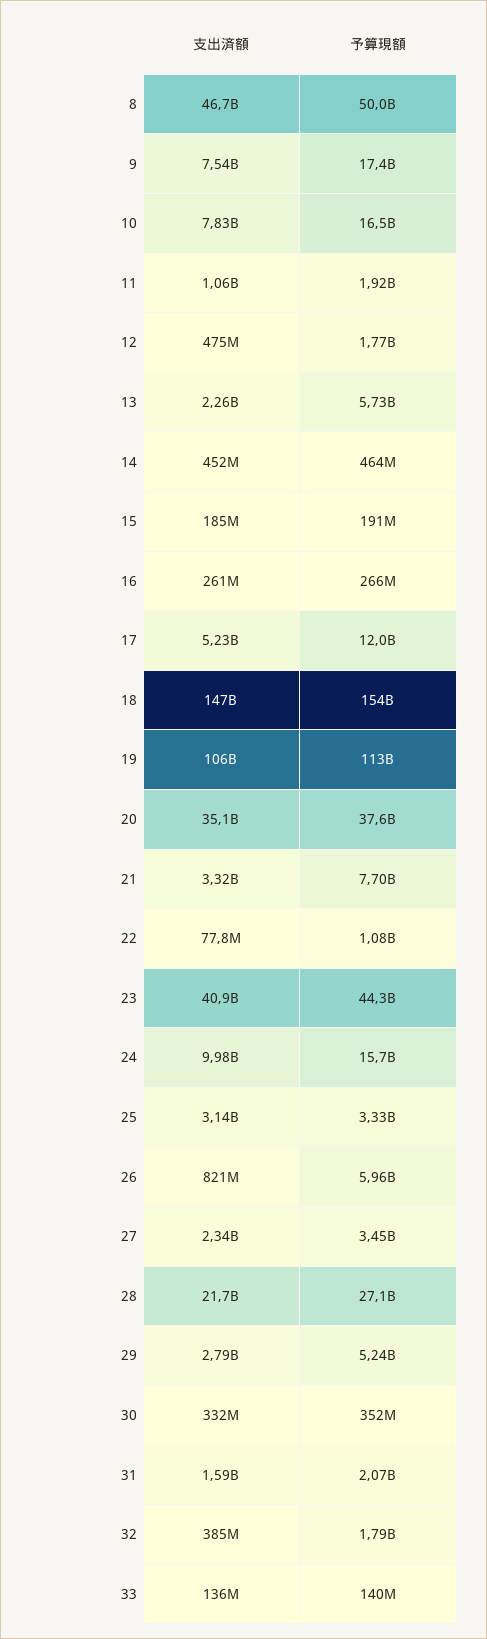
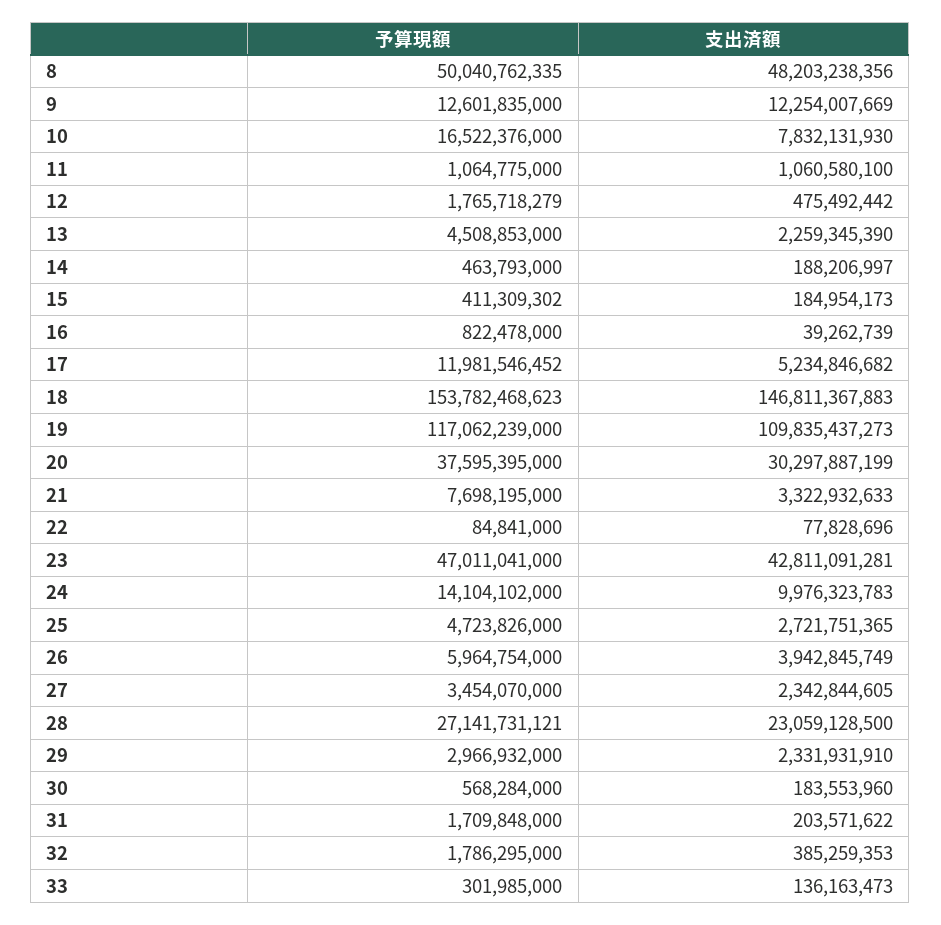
支出済額, 8: 46700000000 -> 48203238356
支出済額, 9: 7540000000 -> 12254007669
予算現額, 9: 17400000000 -> 12601835000
予算現額, 11: 1920000000 -> 1064775000
予算現額, 13: 5730000000 -> 4508853000
支出済額, 14: 452000000 -> 188206997
予算現額, 15: 191000000 -> 411309302
支出済額, 16: 261000000 -> 39262739
予算現額, 16: 266000000 -> 822478000
支出済額, 19: 106000000000 -> 109835437273
予算現額, 19: 113000000000 -> 117062239000
支出済額, 20: 35100000000 -> 30297887199
予算現額, 22: 1080000000 -> 84841000
支出済額, 23: 40900000000 -> 42811091281
予算現額, 23: 44300000000 -> 47011041000
予算現額, 24: 15700000000 -> 14104102000
支出済額, 25: 3140000000 -> 2721751365
予算現額, 25: 3330000000 -> 4723826000
支出済額, 26: 821000000 -> 3942845749
支出済額, 28: 21700000000 -> 23059128500
支出済額, 29: 2790000000 -> 2331931910
予算現額, 29: 5240000000 -> 2966932000
支出済額, 30: 332000000 -> 183553960
予算現額, 30: 352000000 -> 568284000
支出済額, 31: 1590000000 -> 203571622
予算現額, 31: 2070000000 -> 1709848000
予算現額, 33: 140000000 -> 301985000

